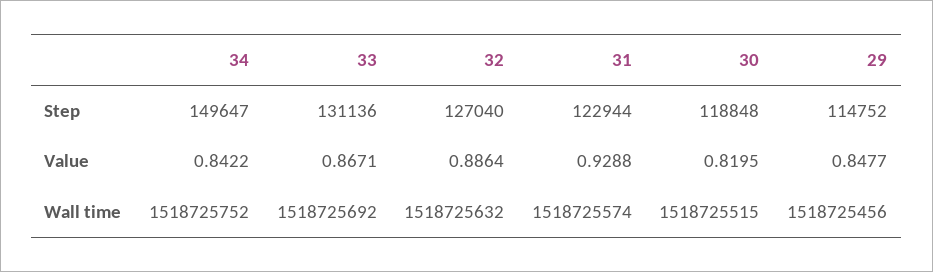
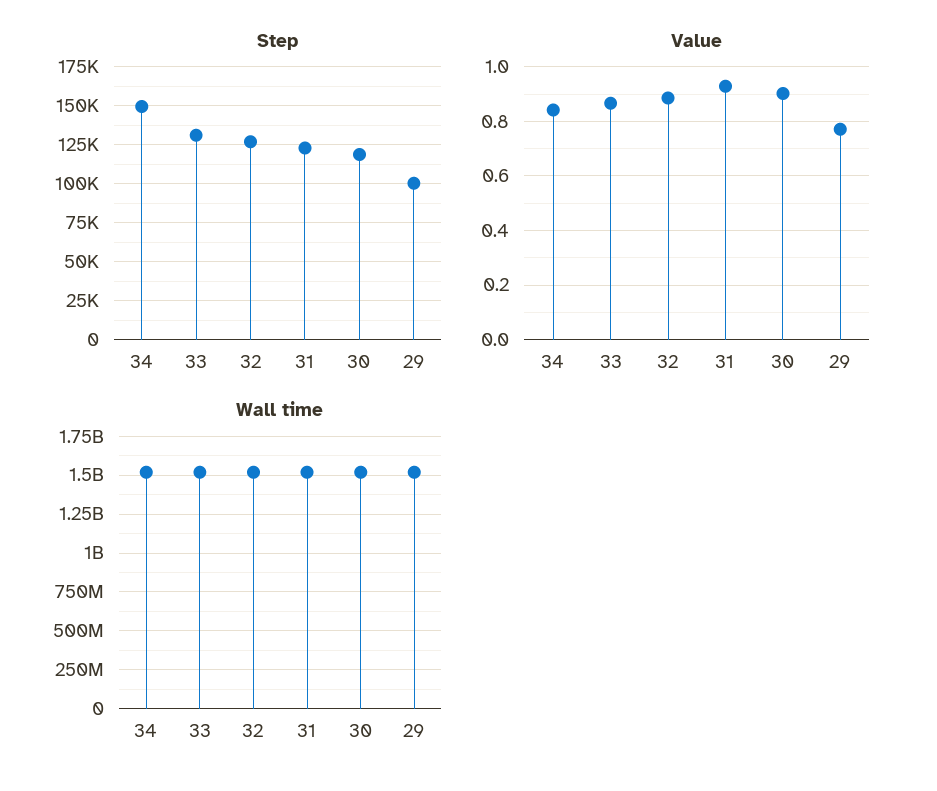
Step, 29: 114752 -> 100000
Value, 30: 0.8195 -> 0.9
Value, 29: 0.8477 -> 0.775

